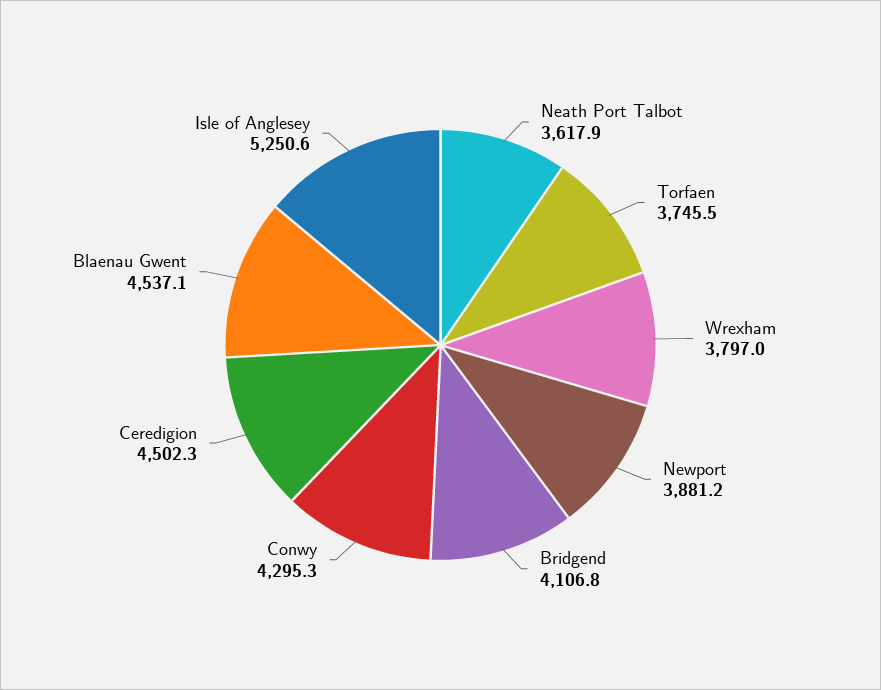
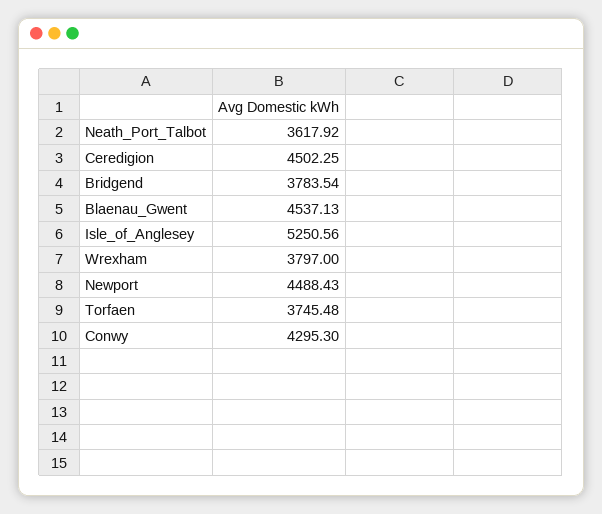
Newport: 3881.2 -> 4488.43
Bridgend: 4106.8 -> 3783.54

